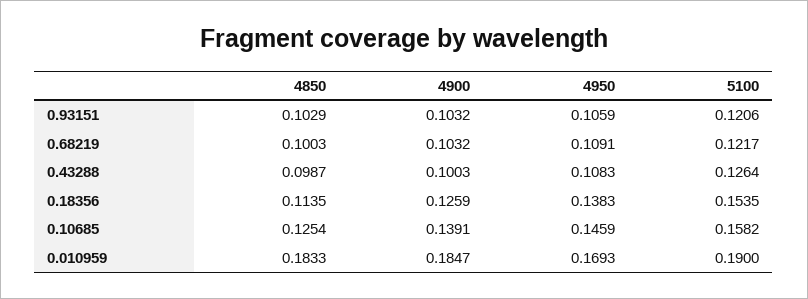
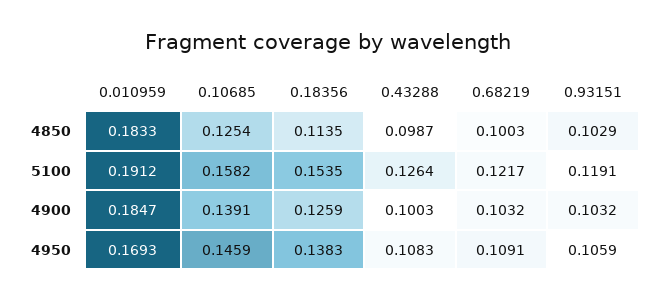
5100, 0.93151: 0.1206 -> 0.1191
5100, 0.010959: 0.19 -> 0.1912

